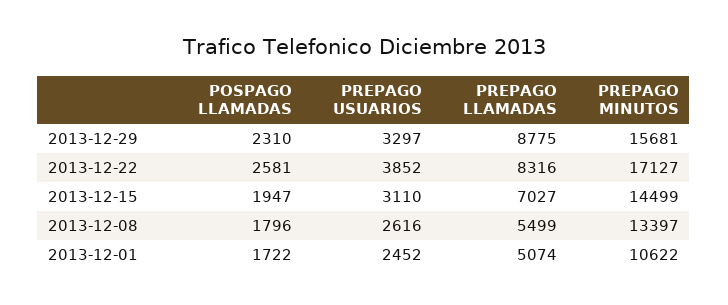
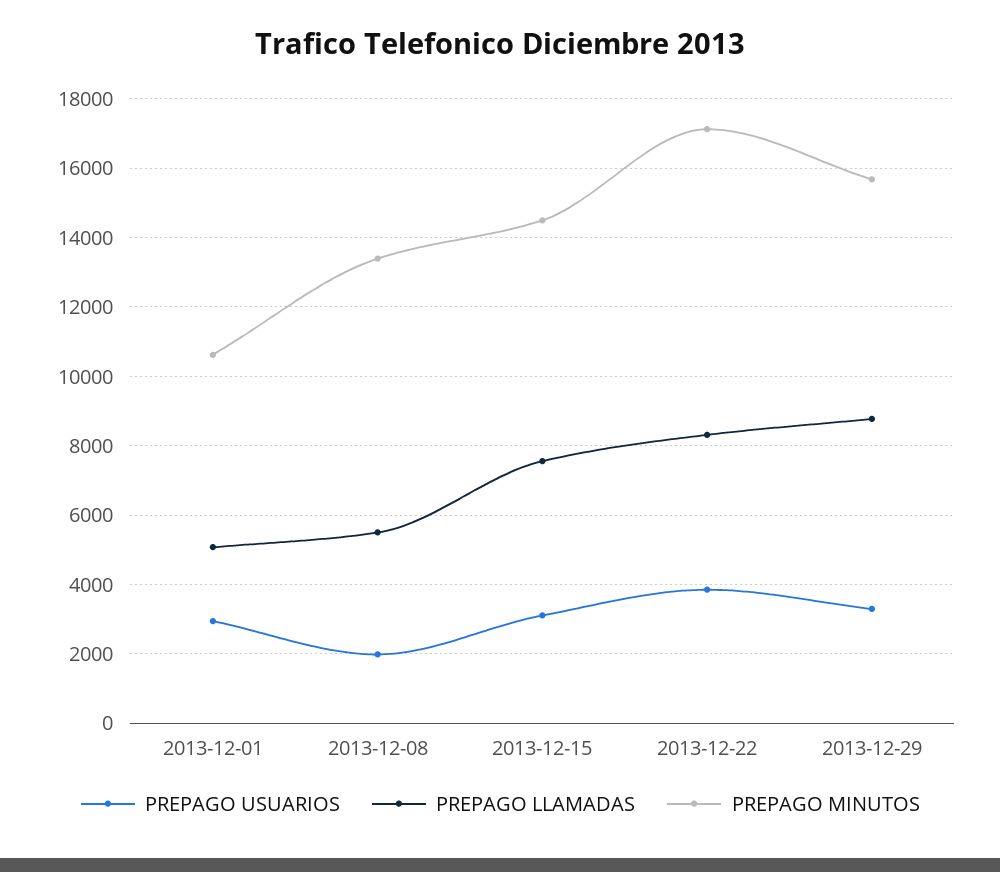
POSPAGO LLAMADAS, 2013-12-29: 2310 -> none
POSPAGO LLAMADAS, 2013-12-22: 2581 -> none
POSPAGO LLAMADAS, 2013-12-15: 1947 -> none
PREPAGO LLAMADAS, 2013-12-15: 7027 -> 7600
POSPAGO LLAMADAS, 2013-12-08: 1796 -> none
PREPAGO USUARIOS, 2013-12-08: 2616 -> 2000
POSPAGO LLAMADAS, 2013-12-01: 1722 -> none
PREPAGO USUARIOS, 2013-12-01: 2452 -> 3000

